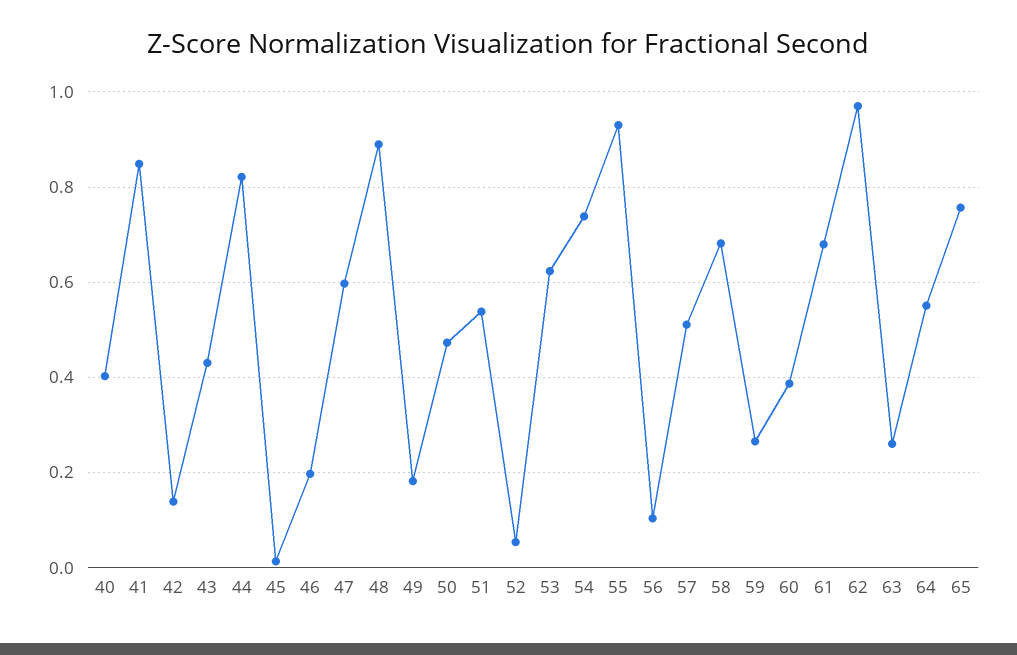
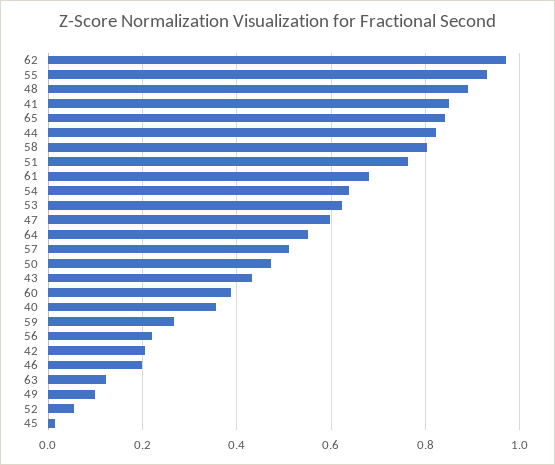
40: 0.4 -> 0.36
42: 0.14 -> 0.2
49: 0.18 -> 0.1
51: 0.54 -> 0.76
54: 0.74 -> 0.64
56: 0.1 -> 0.22
58: 0.68 -> 0.8
63: 0.26 -> 0.12
65: 0.76 -> 0.84

